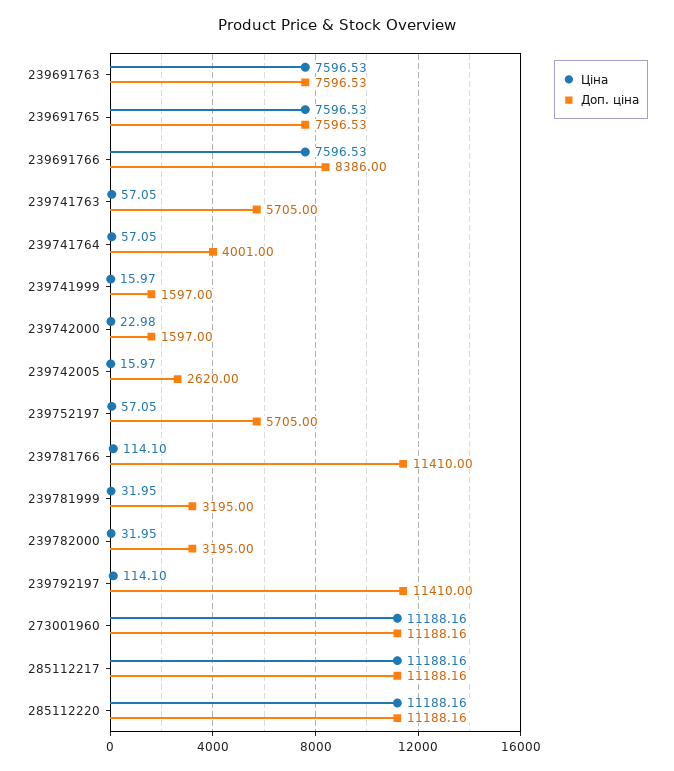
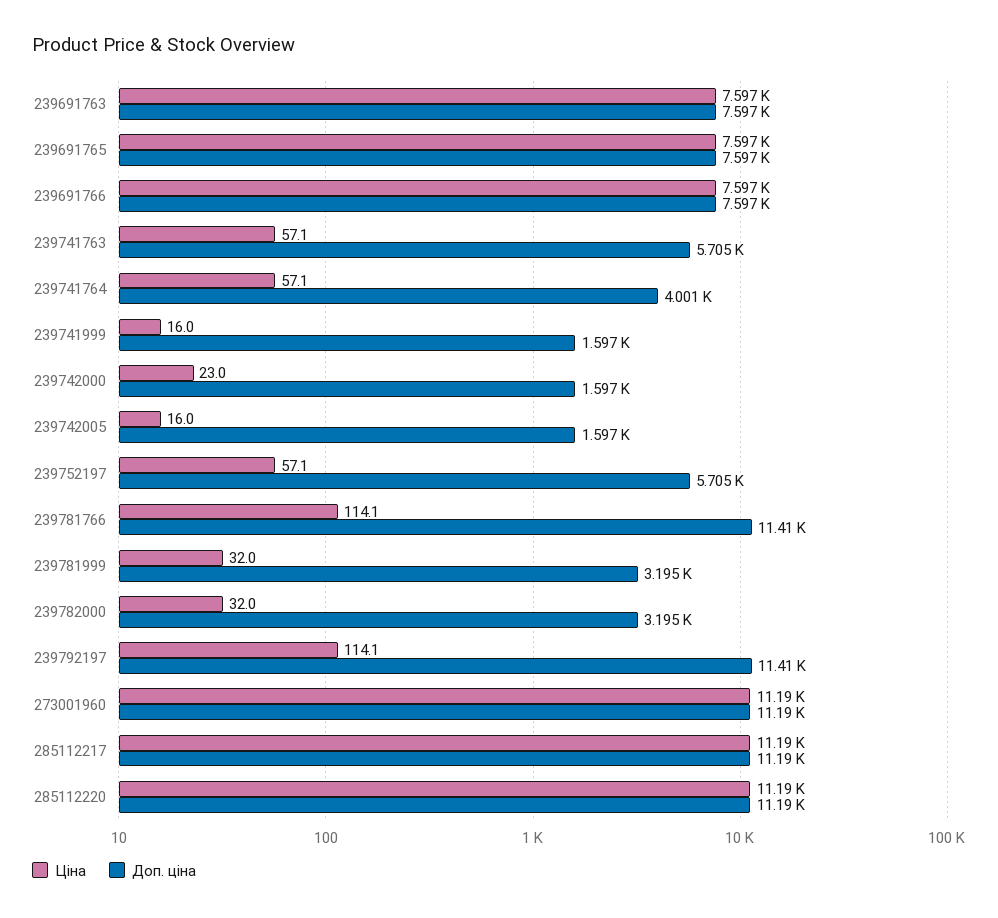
Доп. ціна, 239691766: 8386 -> 7597
Доп. ціна, 239742005: 2620 -> 1597

